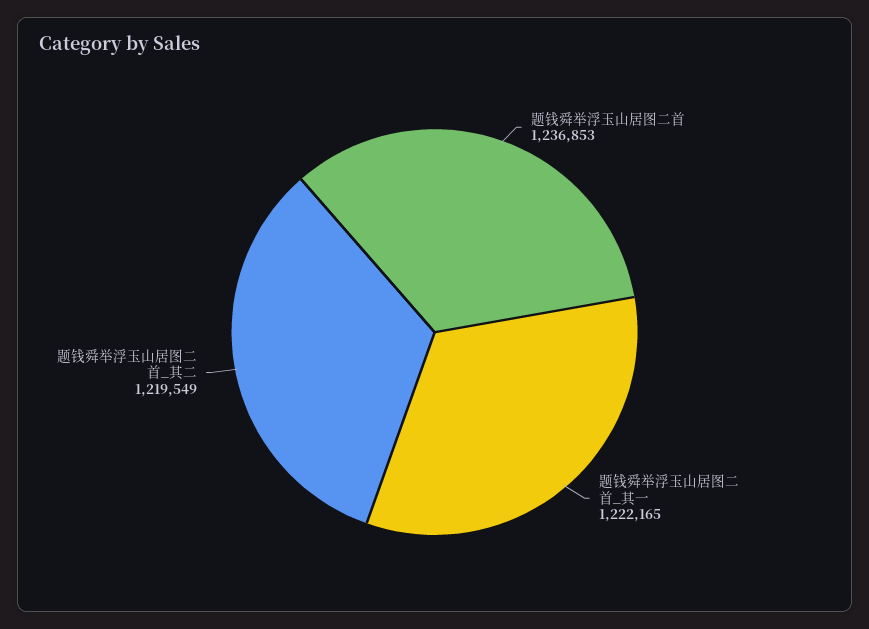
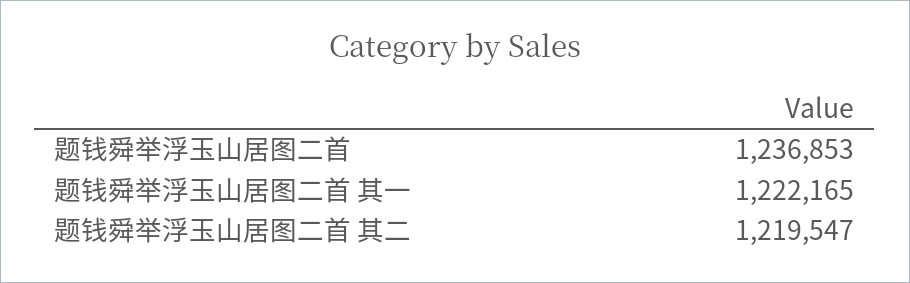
题钱舜举浮玉山居图二首_其二: 1219549 -> 1219547

